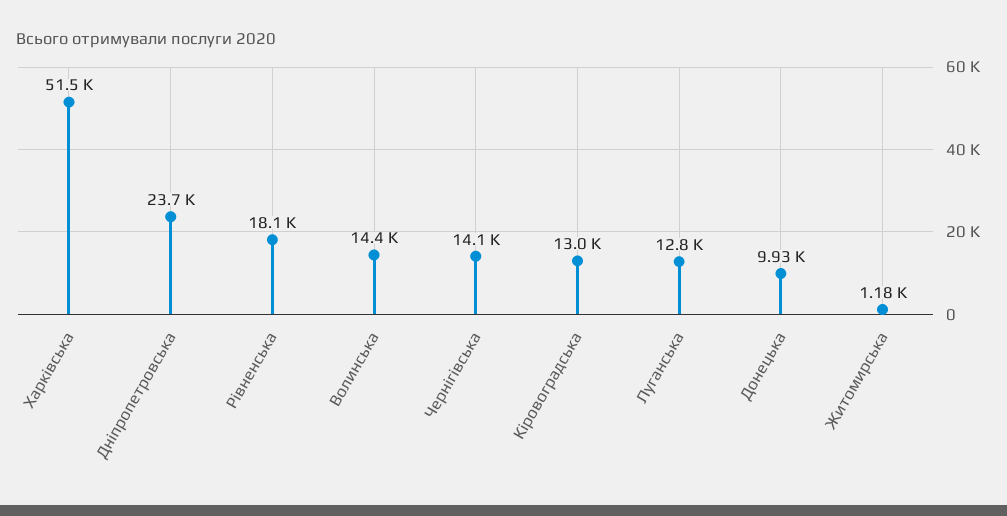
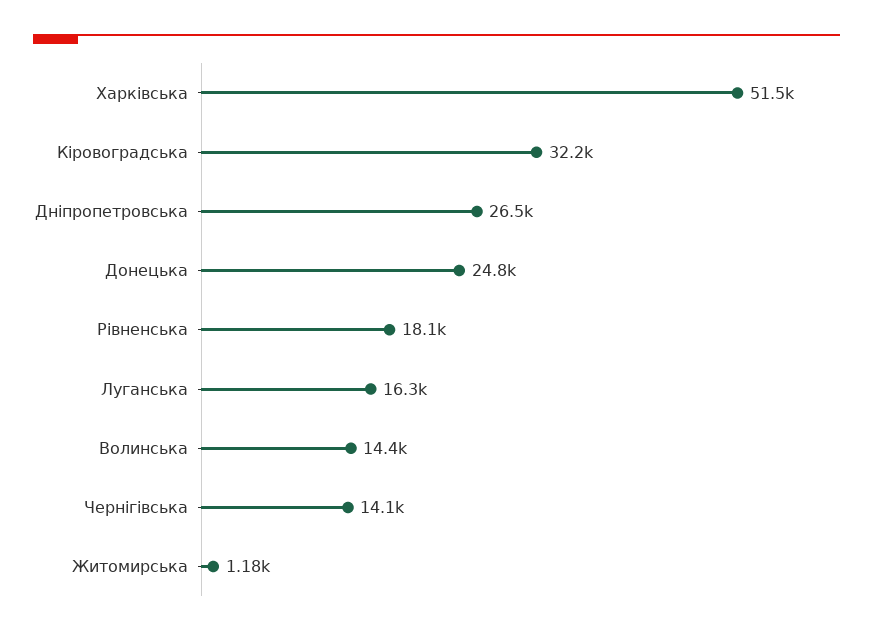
Дніпропетровська: 23700 -> 26500
Кіровоградська: 13000 -> 32200
Луганська: 12800 -> 16300
Донецька: 9930 -> 24800

